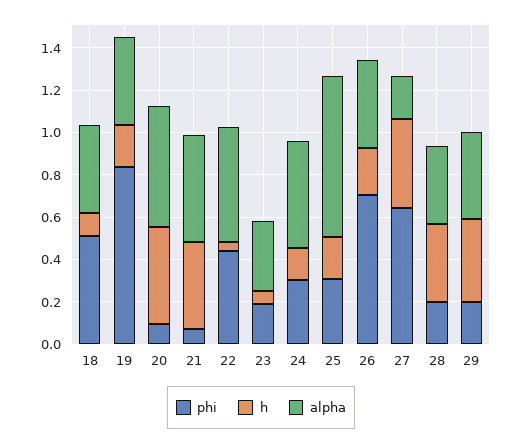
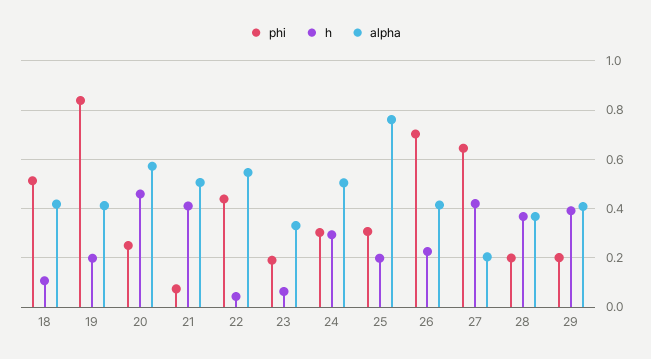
phi, 20: 0.1 -> 0.25
h, 24: 0.15 -> 0.3

